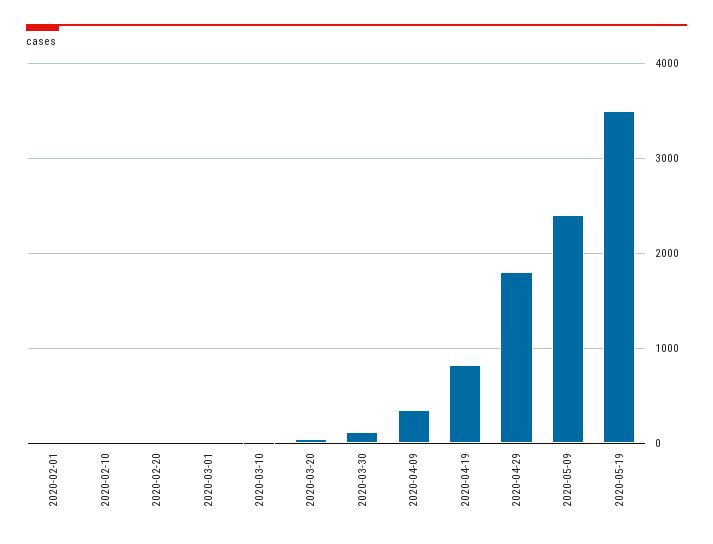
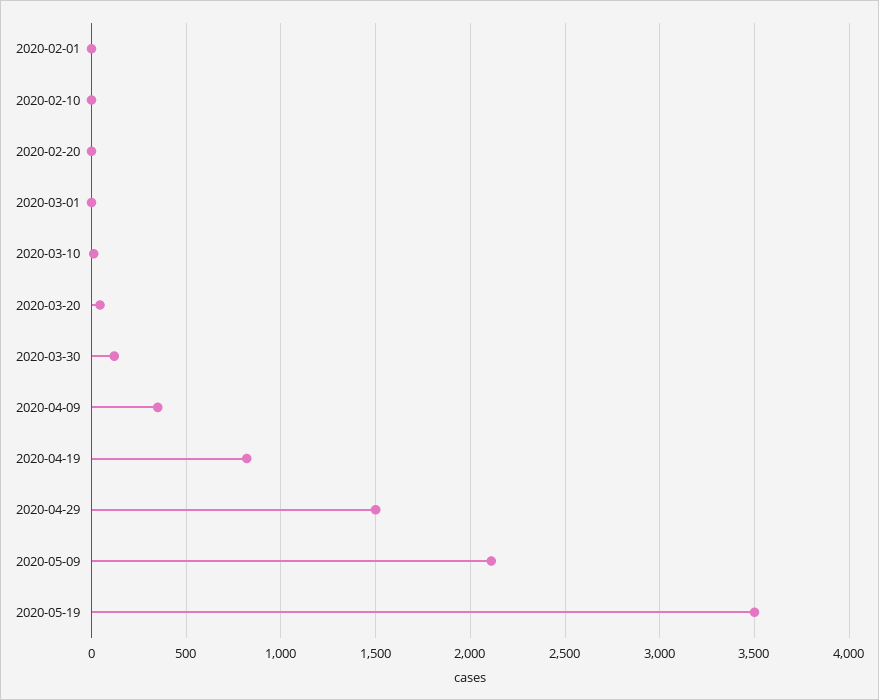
2020-04-29: 1800 -> 1500
2020-05-09: 2400 -> 2100

